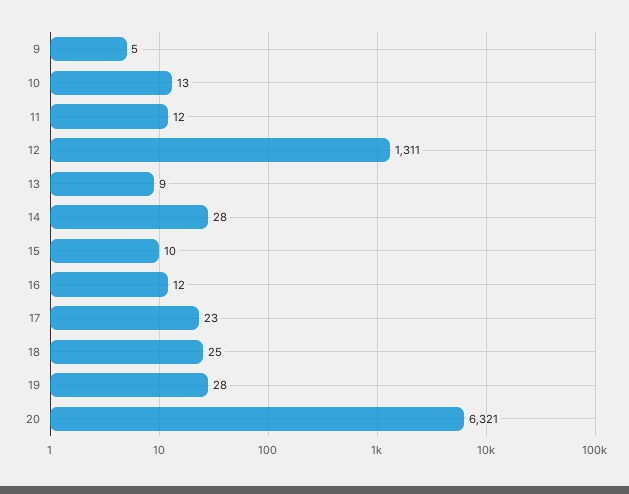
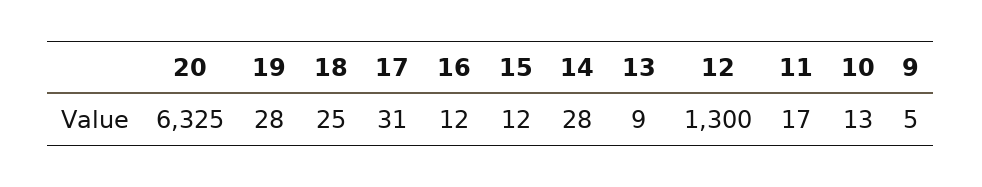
11: 12 -> 17
12: 1311 -> 1300
15: 10 -> 12
17: 23 -> 31
20: 6321 -> 6325

